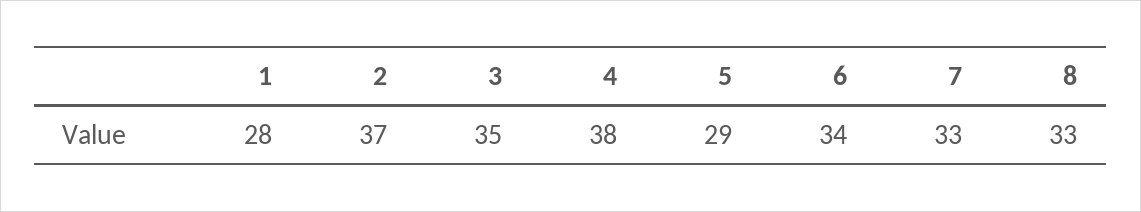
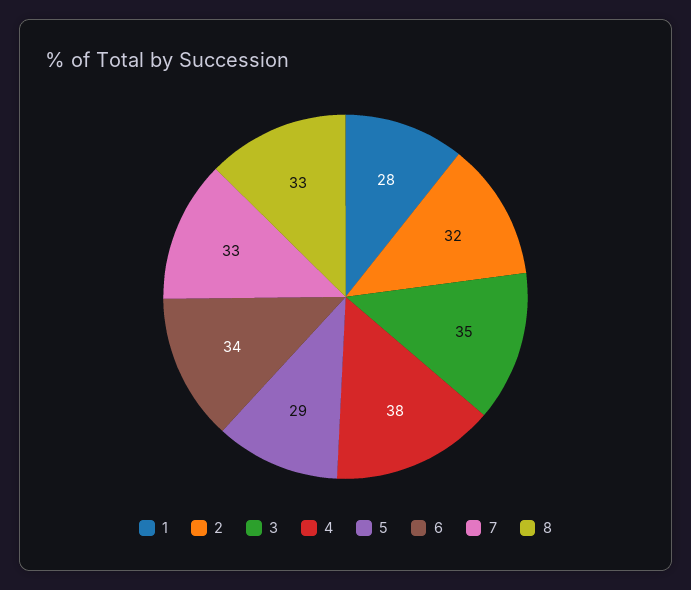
2: 37 -> 32

